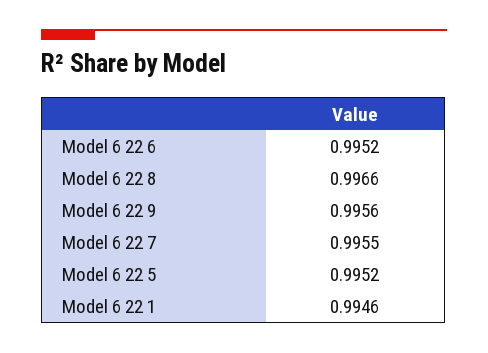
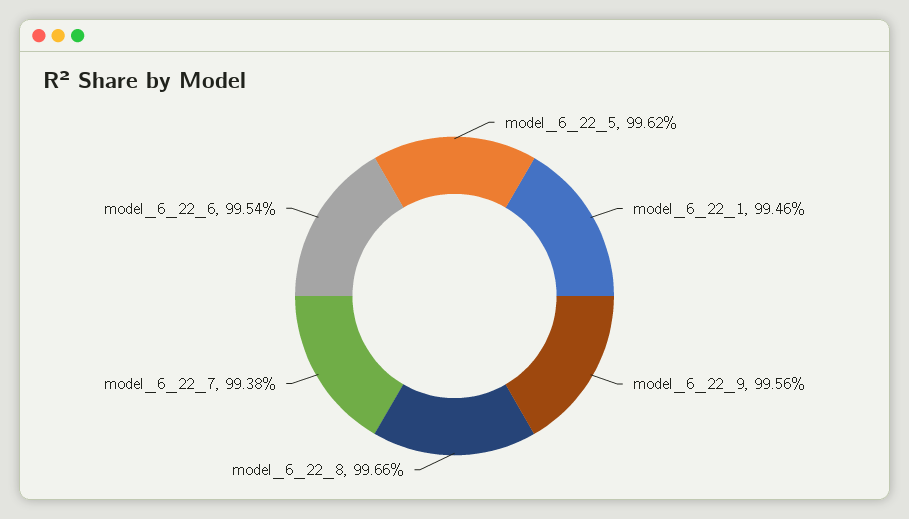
Model 6 22 6: 0.9952 -> 0.9954
Model 6 22 7: 0.9955 -> 0.9938
Model 6 22 5: 0.9952 -> 0.9962

